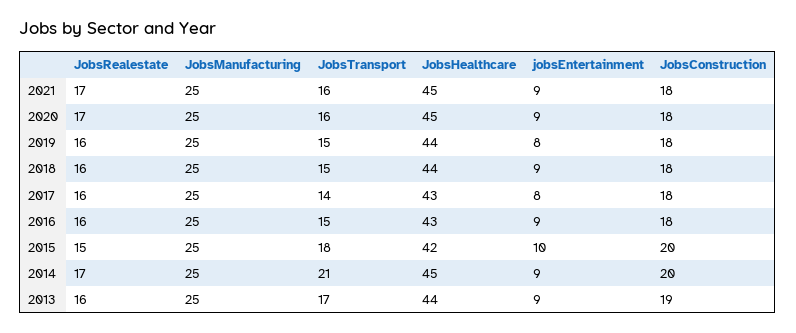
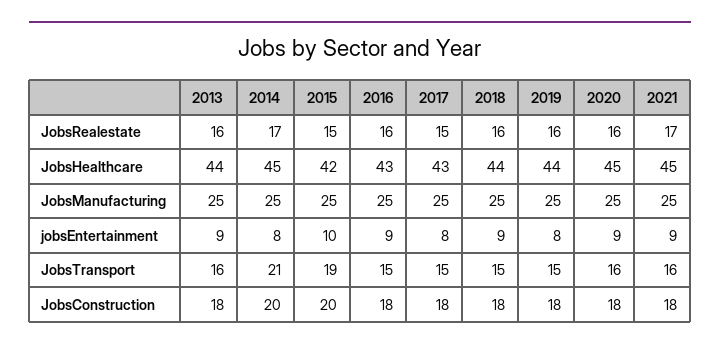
JobsRealestate, 2020: 17 -> 16
JobsRealestate, 2017: 16 -> 15
JobsTransport, 2017: 14 -> 15
JobsTransport, 2015: 18 -> 19
jobsEntertainment, 2014: 9 -> 8
JobsTransport, 2013: 17 -> 16
JobsConstruction, 2013: 19 -> 18

